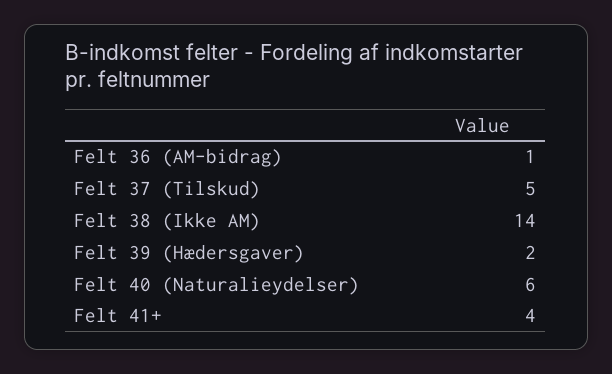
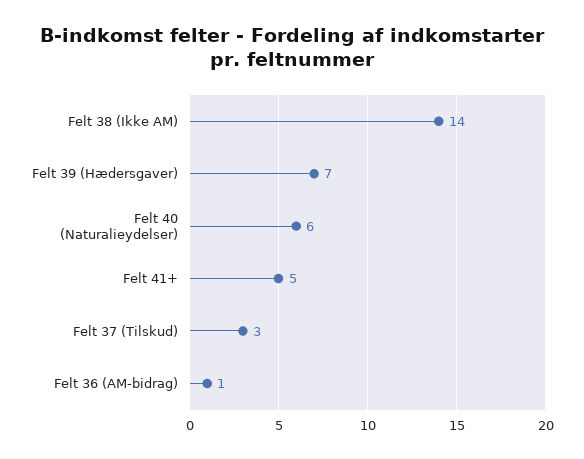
Felt 37 (Tilskud): 5 -> 3
Felt 39 (Hædersgaver): 2 -> 7
Felt 41+: 4 -> 5

